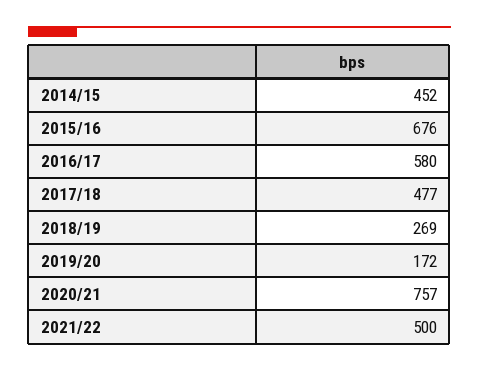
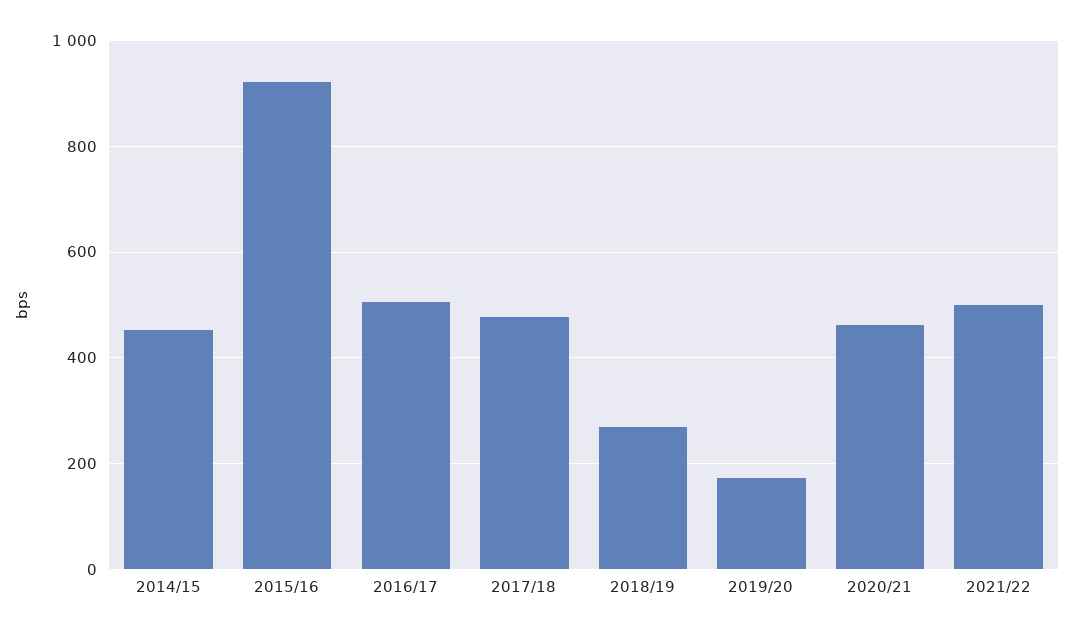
2015/16: 676 -> 920
2016/17: 580 -> 500
2020/21: 757 -> 460

